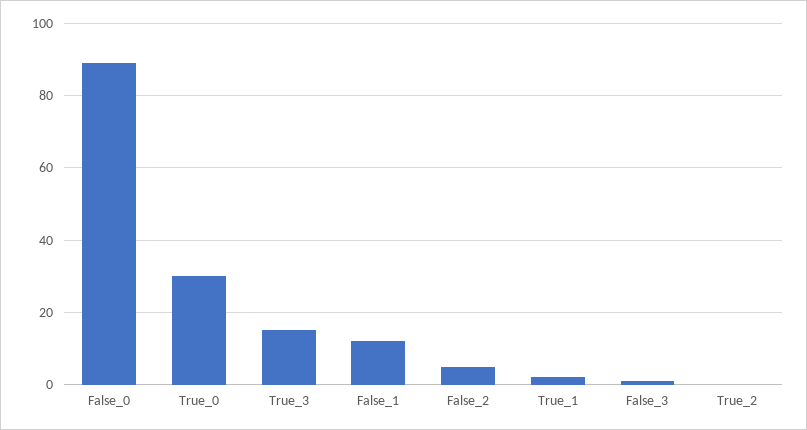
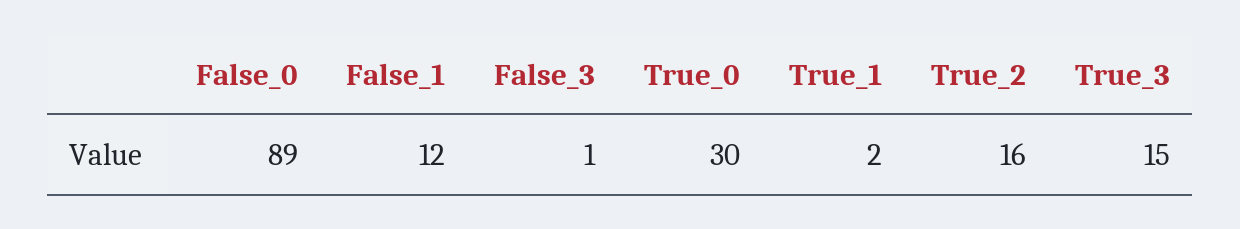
False_2: 5 -> none
True_2: 0 -> 16

